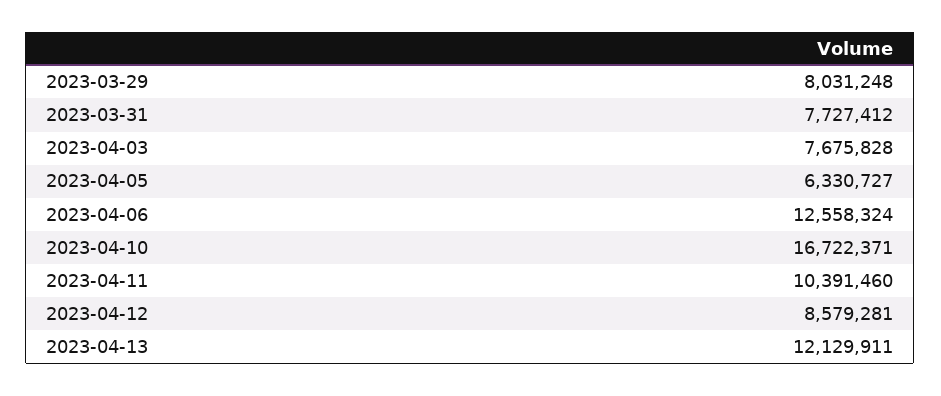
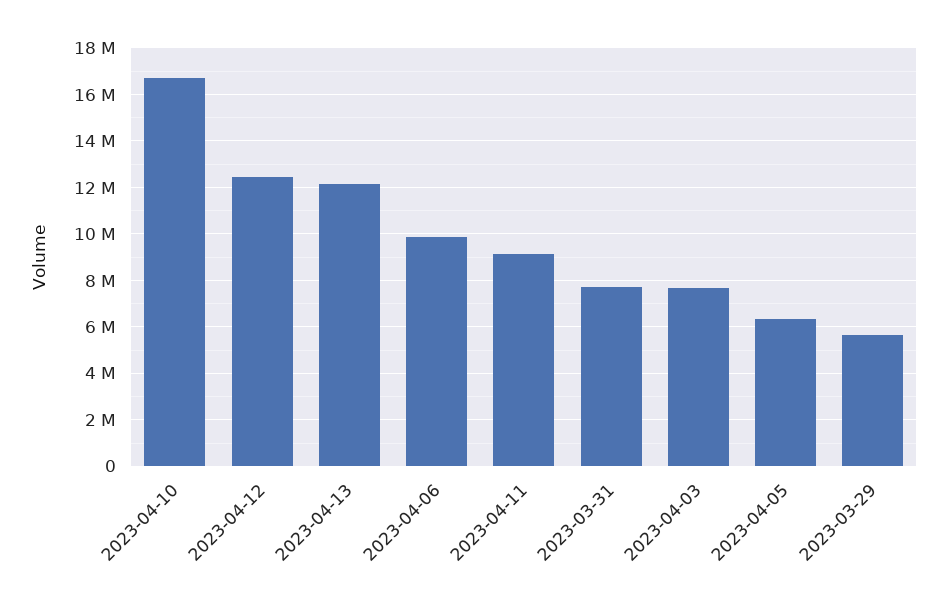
2023-03-29: 8031248 -> 5500000
2023-04-06: 12558324 -> 10000000
2023-04-11: 10391460 -> 9000000
2023-04-12: 8579281 -> 12500000

